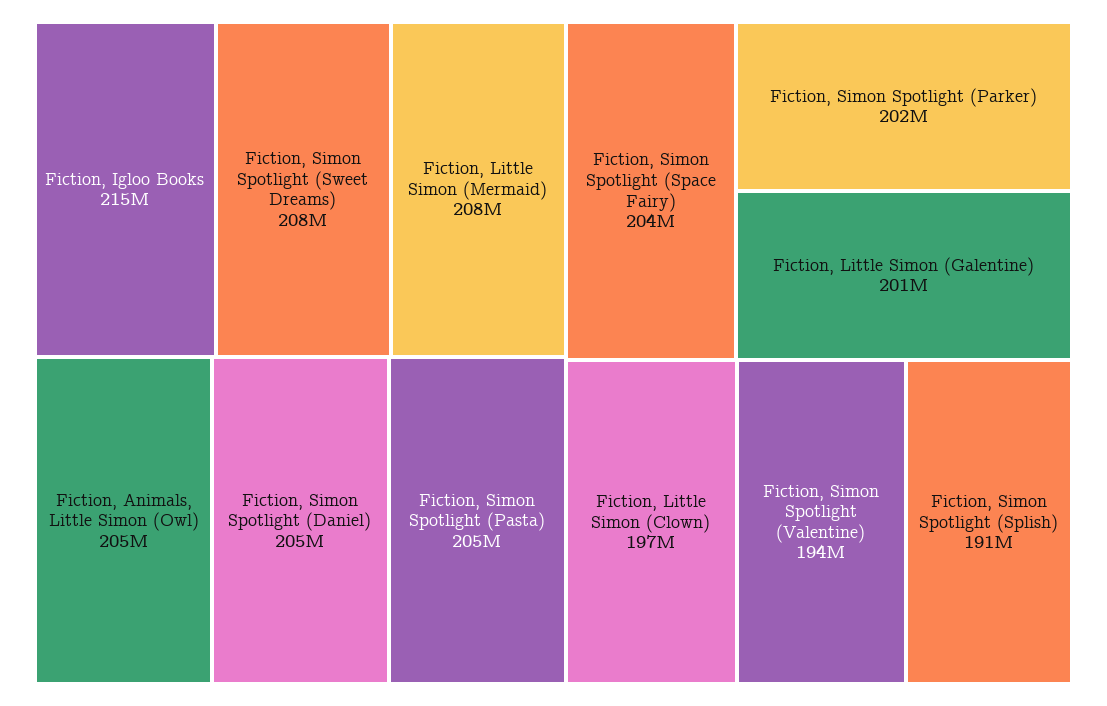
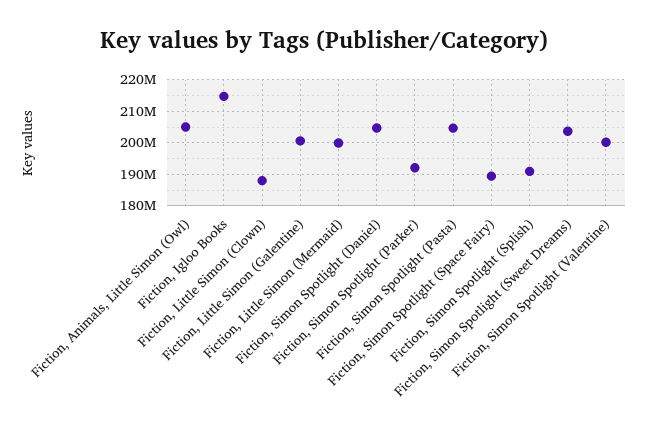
Fiction, Simon Spotlight (Sweet Dreams): 208000000 -> 204000000
Fiction, Little Simon (Mermaid): 208000000 -> 200000000
Fiction, Simon Spotlight (Space Fairy): 204000000 -> 190000000
Fiction, Simon Spotlight (Parker): 202000000 -> 192000000
Fiction, Little Simon (Clown): 197000000 -> 188000000
Fiction, Simon Spotlight (Valentine): 194000000 -> 200000000

